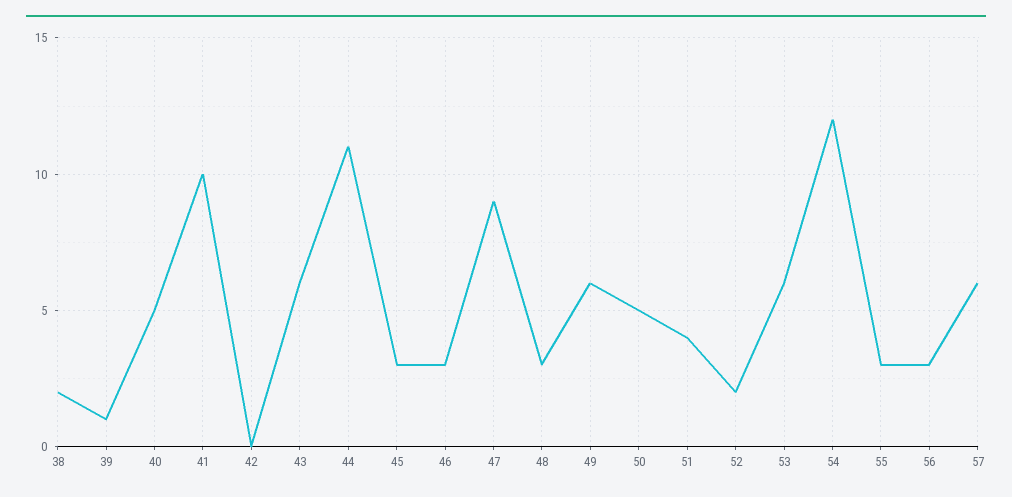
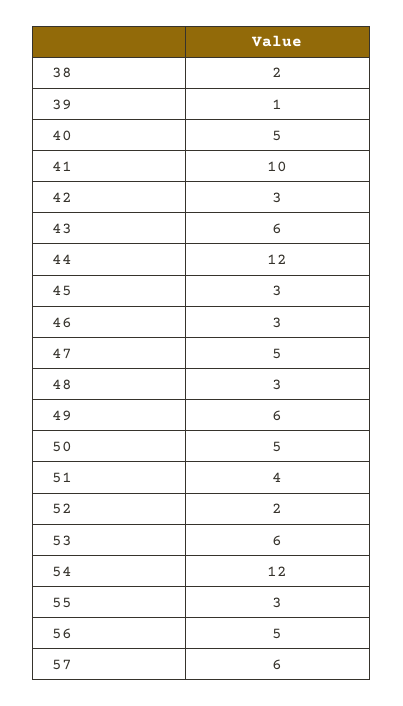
42: 0 -> 3
44: 11 -> 12
47: 9 -> 5
56: 3 -> 5

